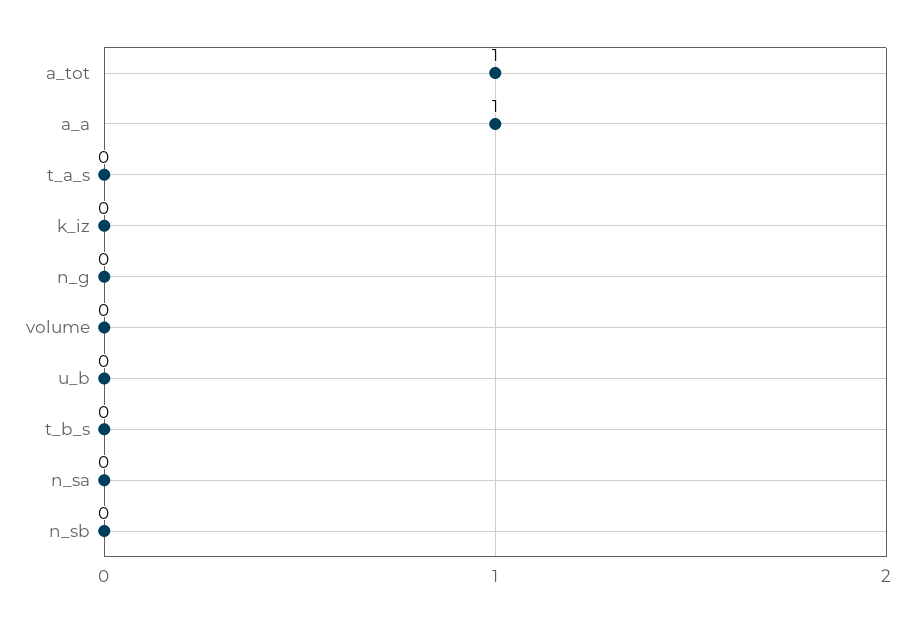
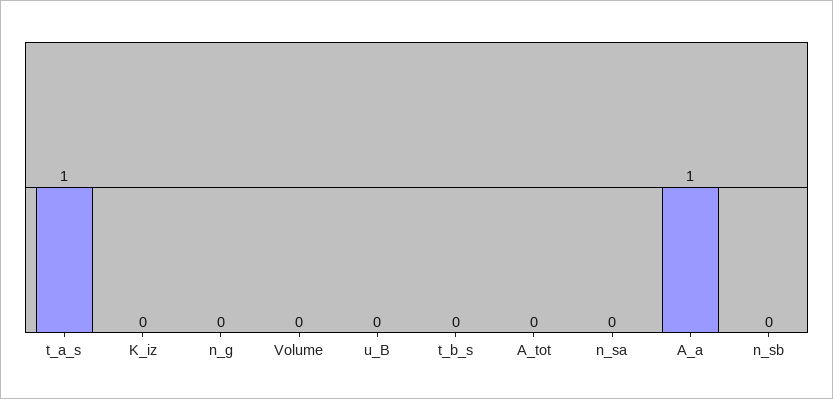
a_tot: 1 -> 0
t_a_s: 0 -> 1

